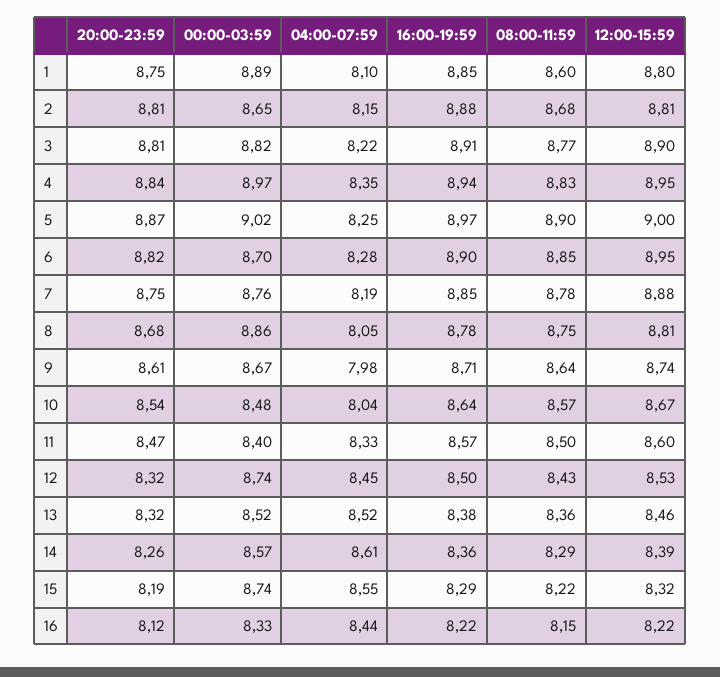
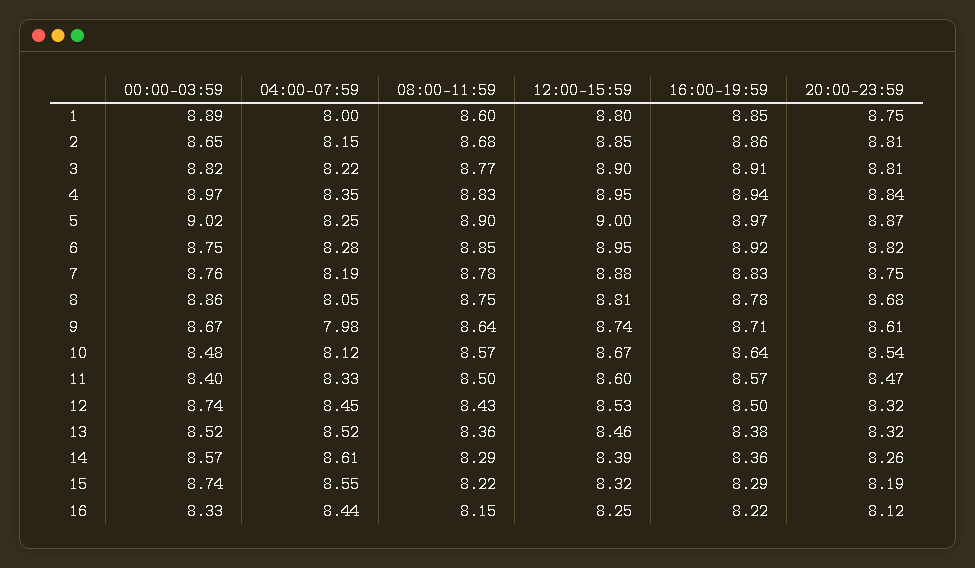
04:00-07:59, 1: 8.1 -> 8
16:00-19:59, 2: 8.88 -> 8.86
12:00-15:59, 2: 8.81 -> 8.85
00:00-03:59, 6: 8.7 -> 8.75
16:00-19:59, 6: 8.9 -> 8.92
16:00-19:59, 7: 8.85 -> 8.83
04:00-07:59, 10: 8.04 -> 8.12
12:00-15:59, 16: 8.22 -> 8.25

